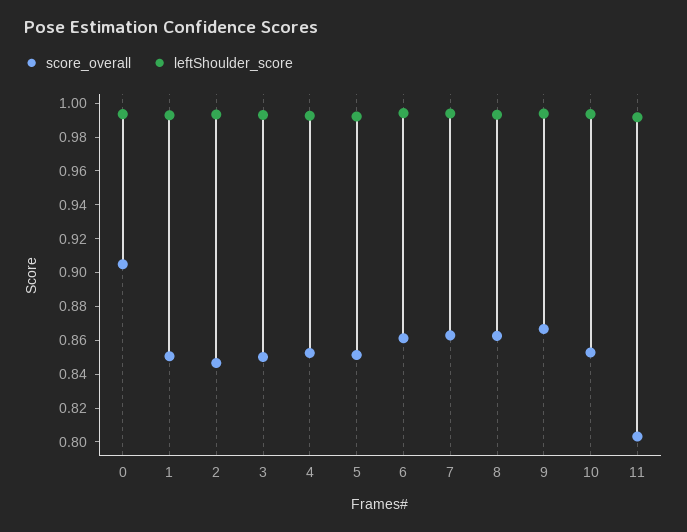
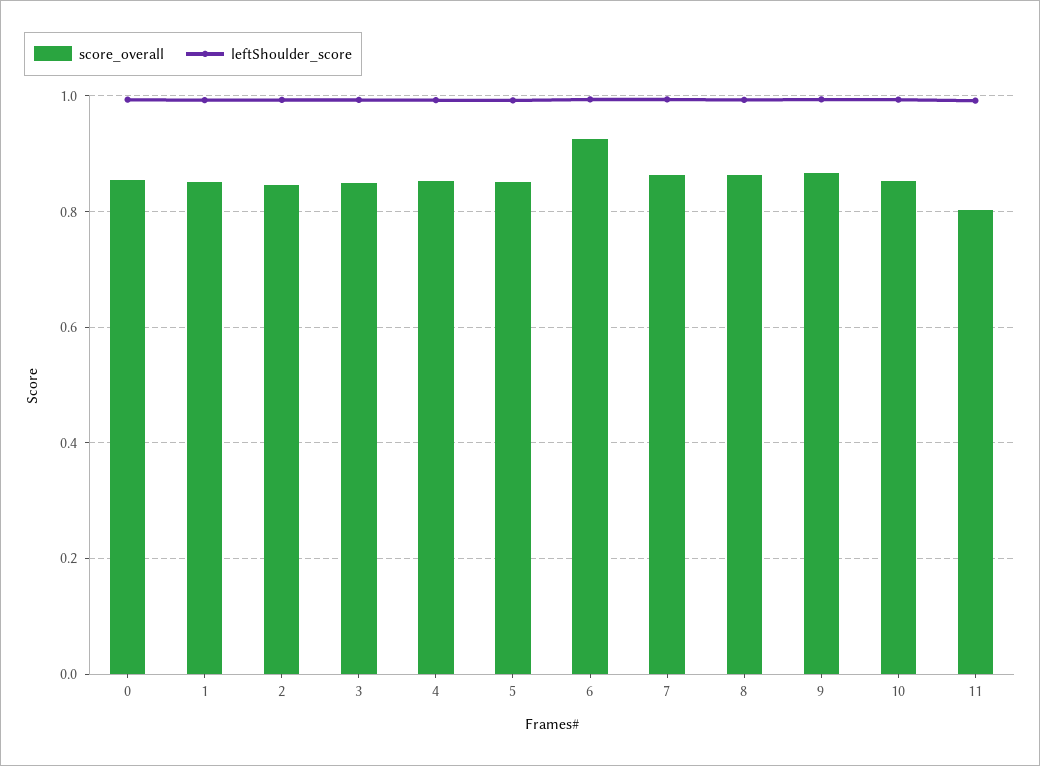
score_overall, 0: 0.905 -> 0.86
score_overall, 6: 0.86 -> 0.92

